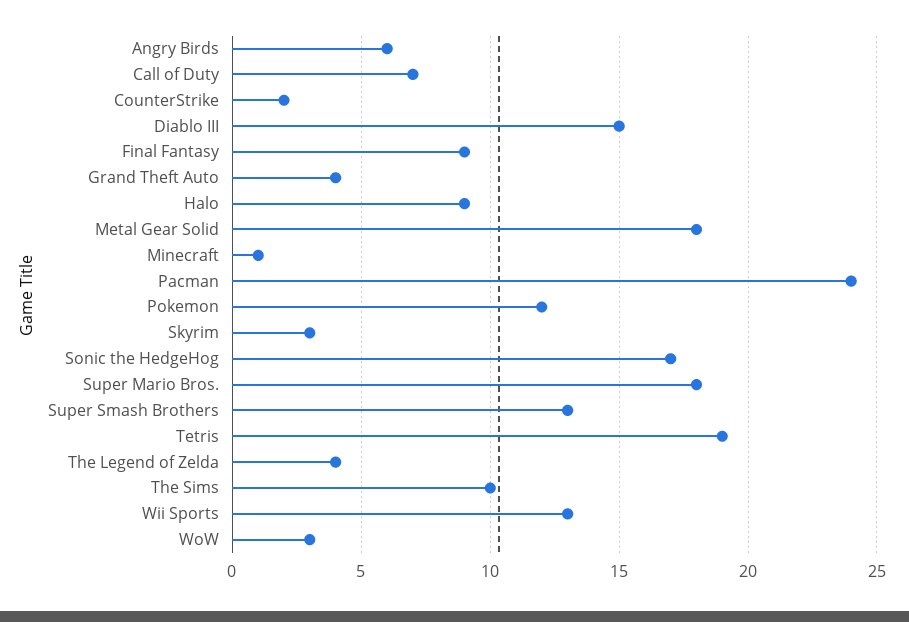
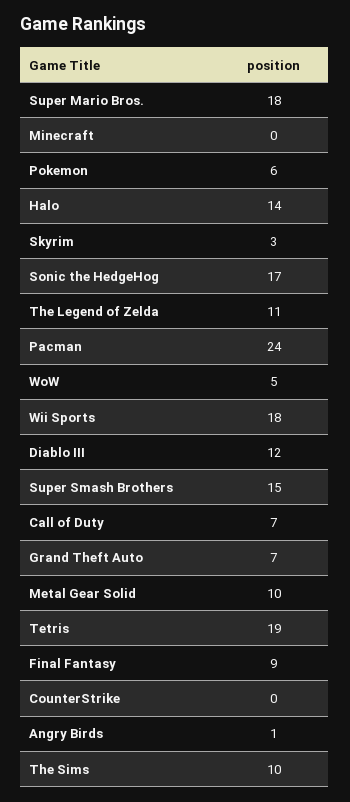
Angry Birds: 6 -> 1
CounterStrike: 2 -> 0
Diablo III: 15 -> 12
Grand Theft Auto: 4 -> 7
Halo: 9 -> 14
Metal Gear Solid: 18 -> 10
Minecraft: 1 -> 0
Pokemon: 12 -> 6
Super Smash Brothers: 13 -> 15
The Legend of Zelda: 4 -> 11
Wii Sports: 13 -> 18
WoW: 3 -> 5

